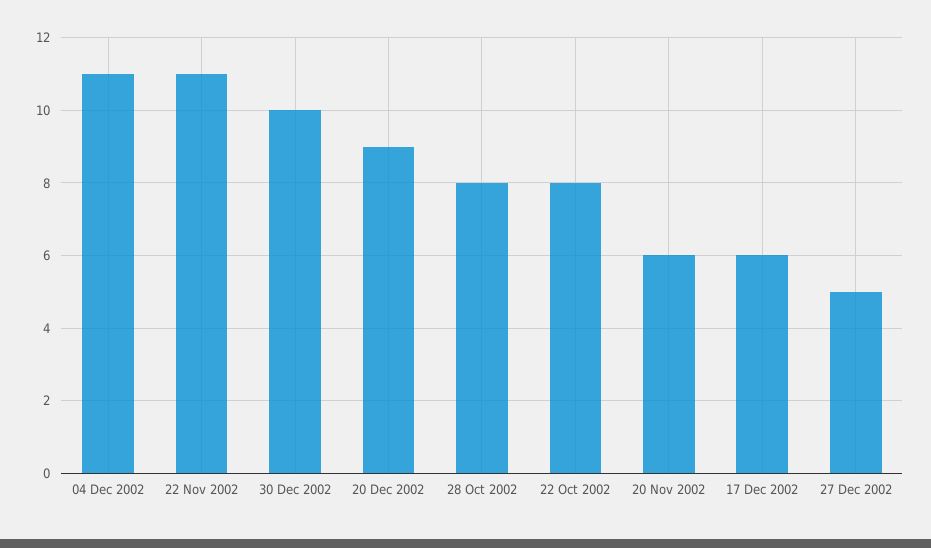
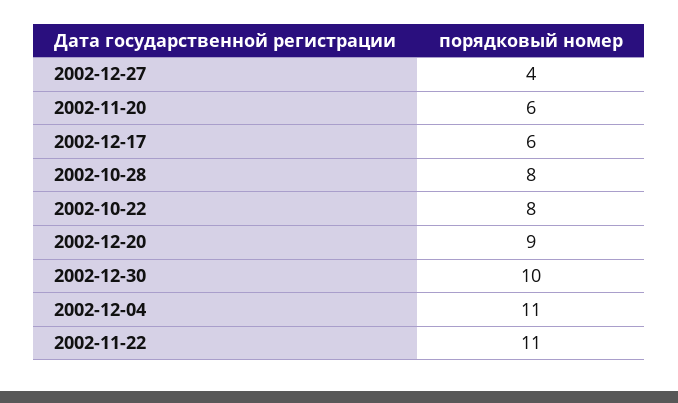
27 Dec 2002: 5 -> 4

